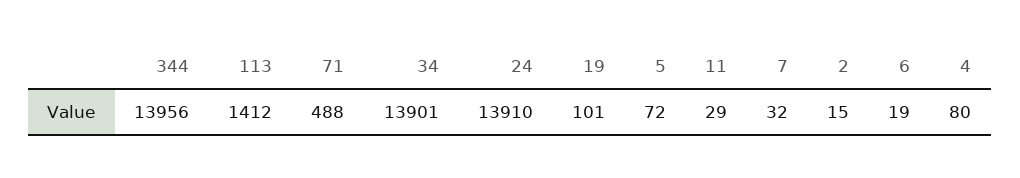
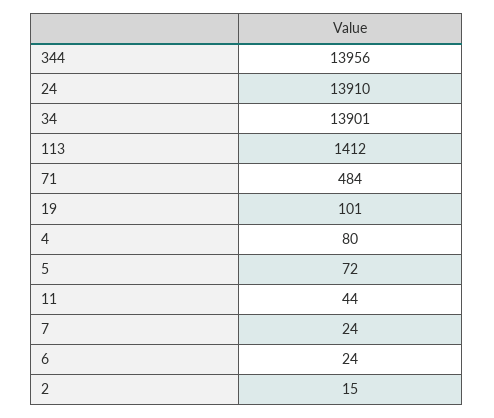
71: 488 -> 484
11: 29 -> 44
7: 32 -> 24
6: 19 -> 24

